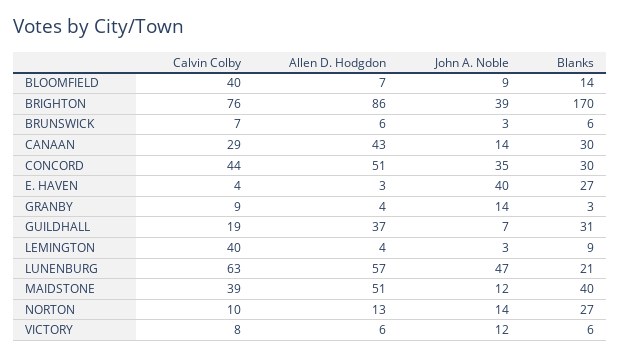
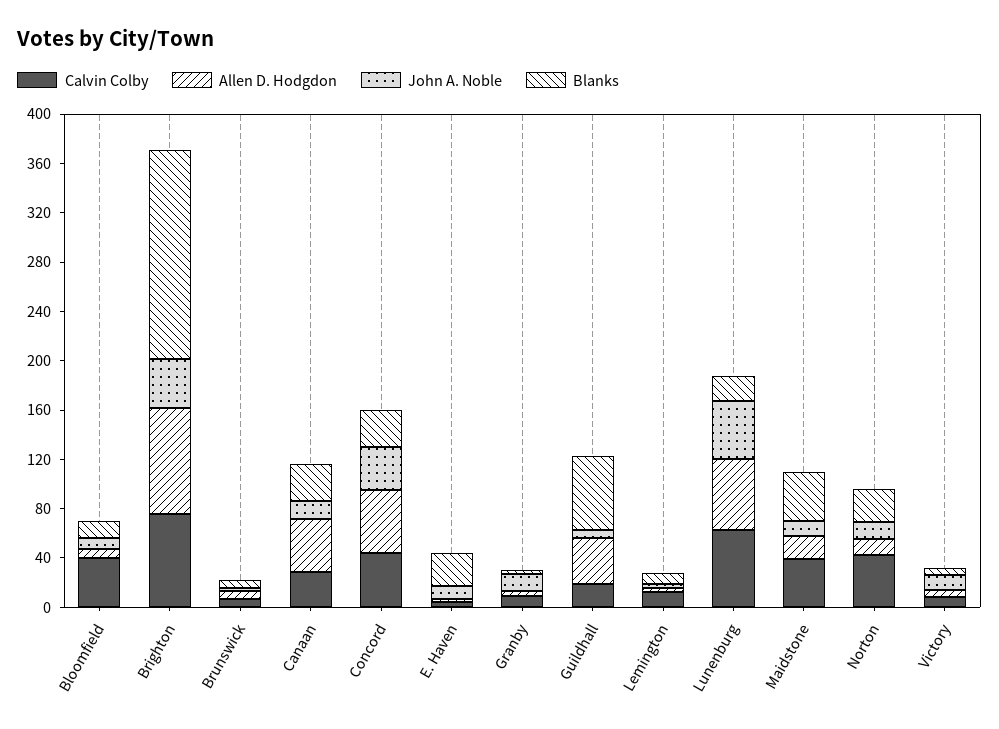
John A. Noble, E. HAVEN: 40 -> 10
Blanks, GUILDHALL: 31 -> 60
Calvin Colby, LEMINGTON: 40 -> 10
Allen D. Hodgdon, MAIDSTONE: 51 -> 20
Calvin Colby, NORTON: 10 -> 40

